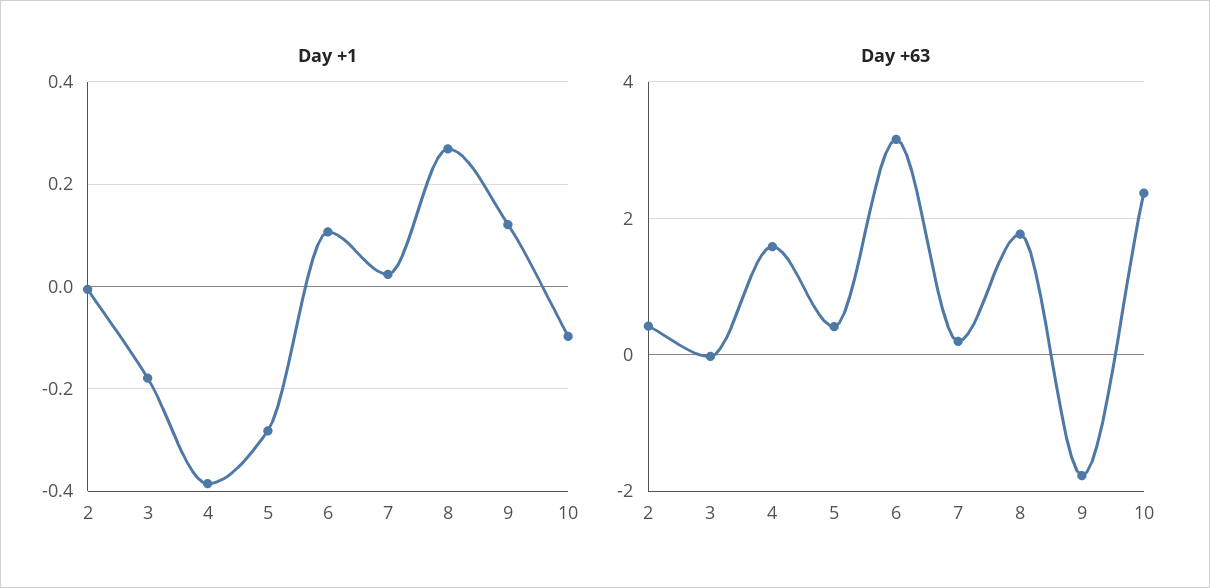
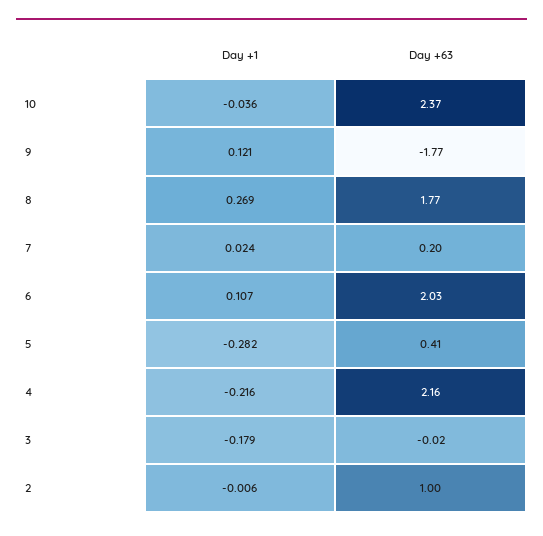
Day +1, 4: -0.38 -> -0.216
Day +1, 10: -0.1 -> -0.036
Day +63, 2: 0.4 -> 1
Day +63, 4: 1.6 -> 2.16
Day +63, 6: 3.2 -> 2.03

